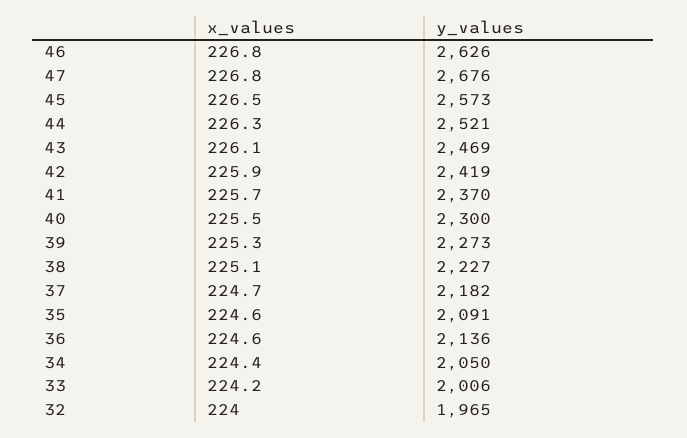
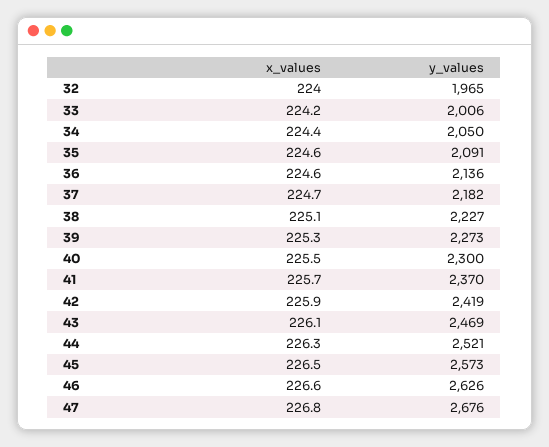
x_values, 46: 226.8 -> 226.6

